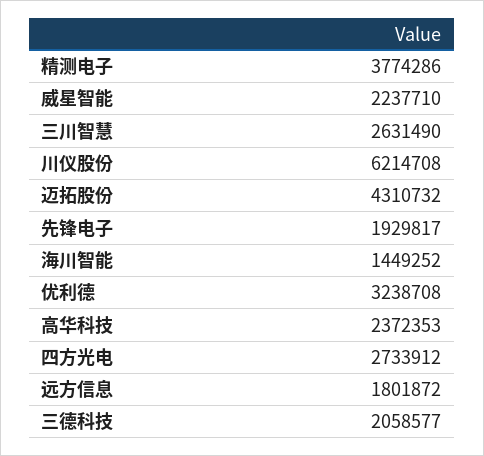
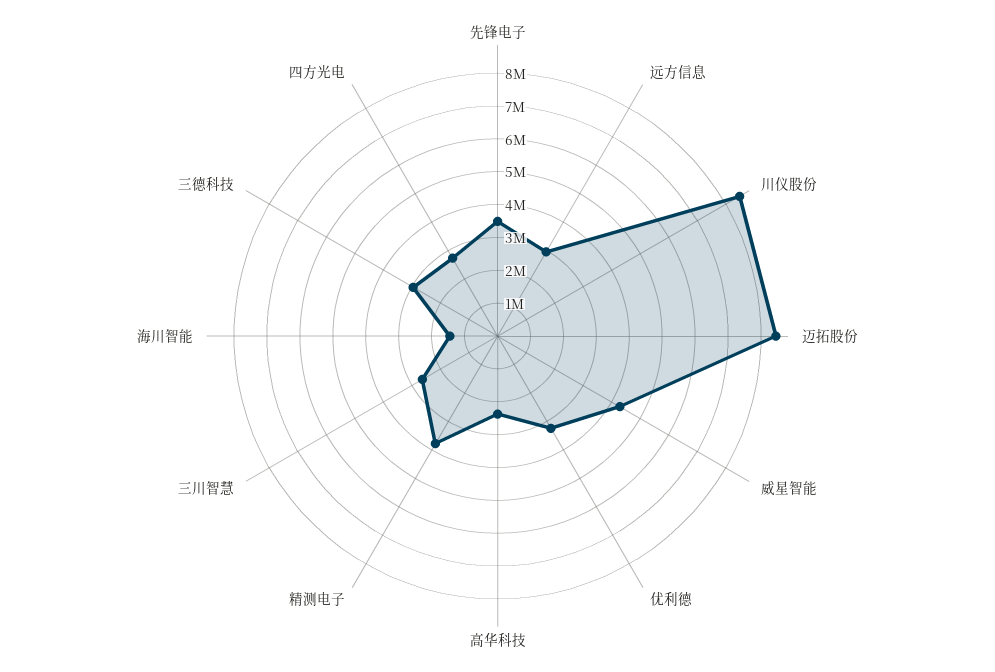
威星智能: 2237710 -> 4250000
川仪股份: 6214708 -> 8500000
迈拓股份: 4310732 -> 8500000
先锋电子: 1929817 -> 3500000
远方信息: 1801872 -> 3000000
三德科技: 2058577 -> 3000000

